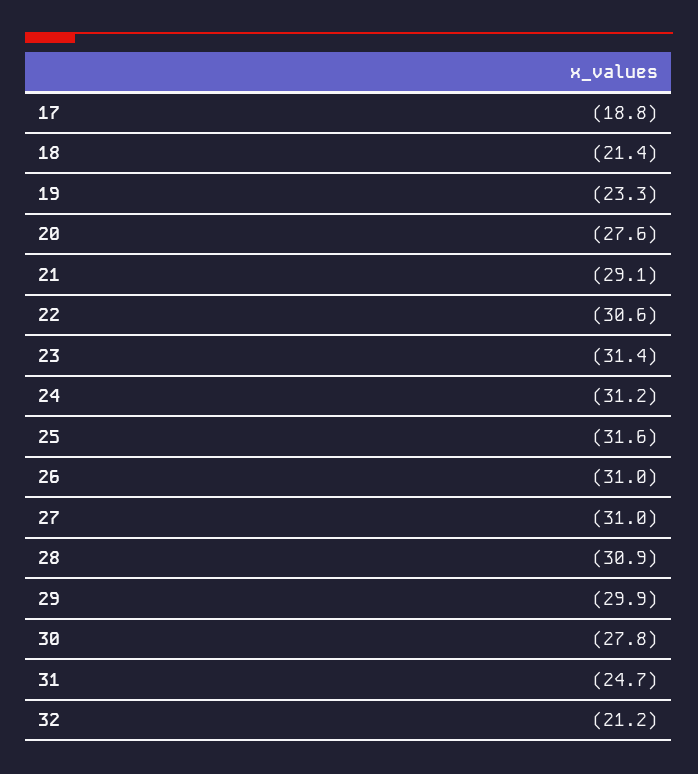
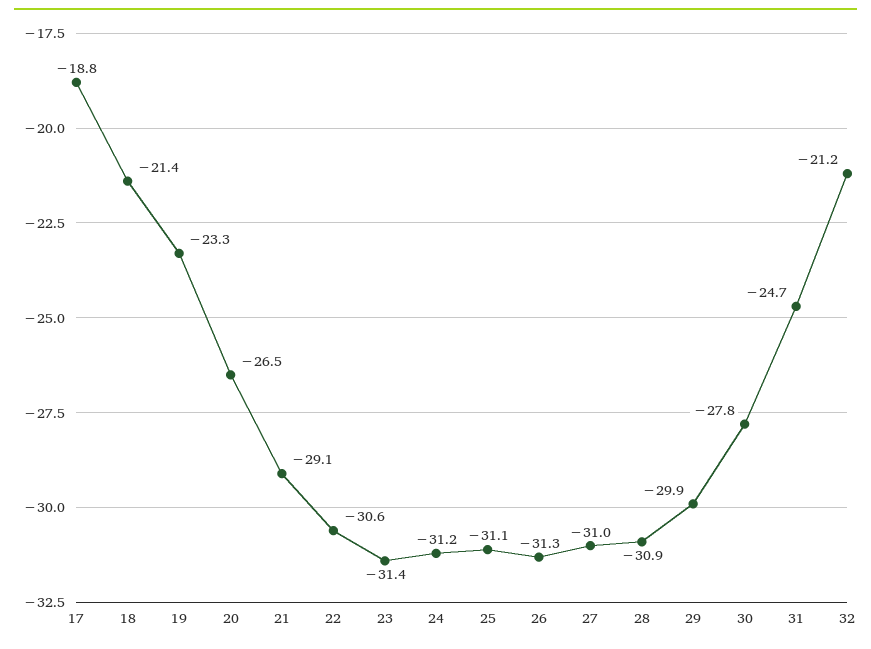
20: -27.6 -> -26.5
25: -31.6 -> -31.1
26: -31 -> -31.3

